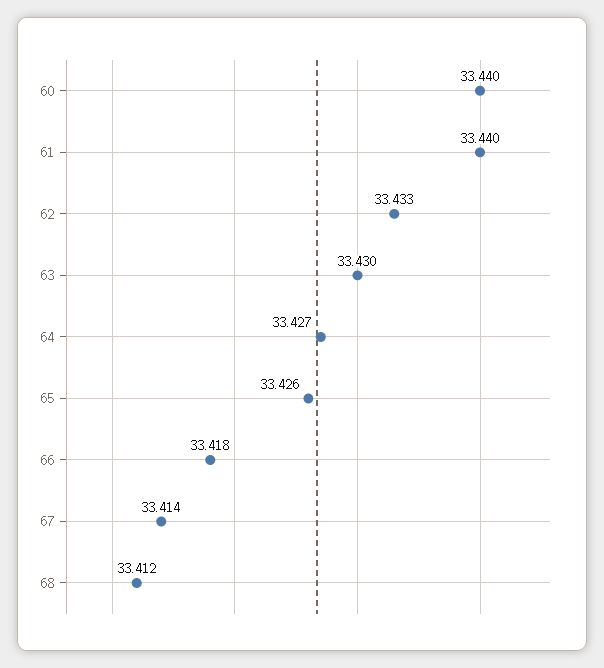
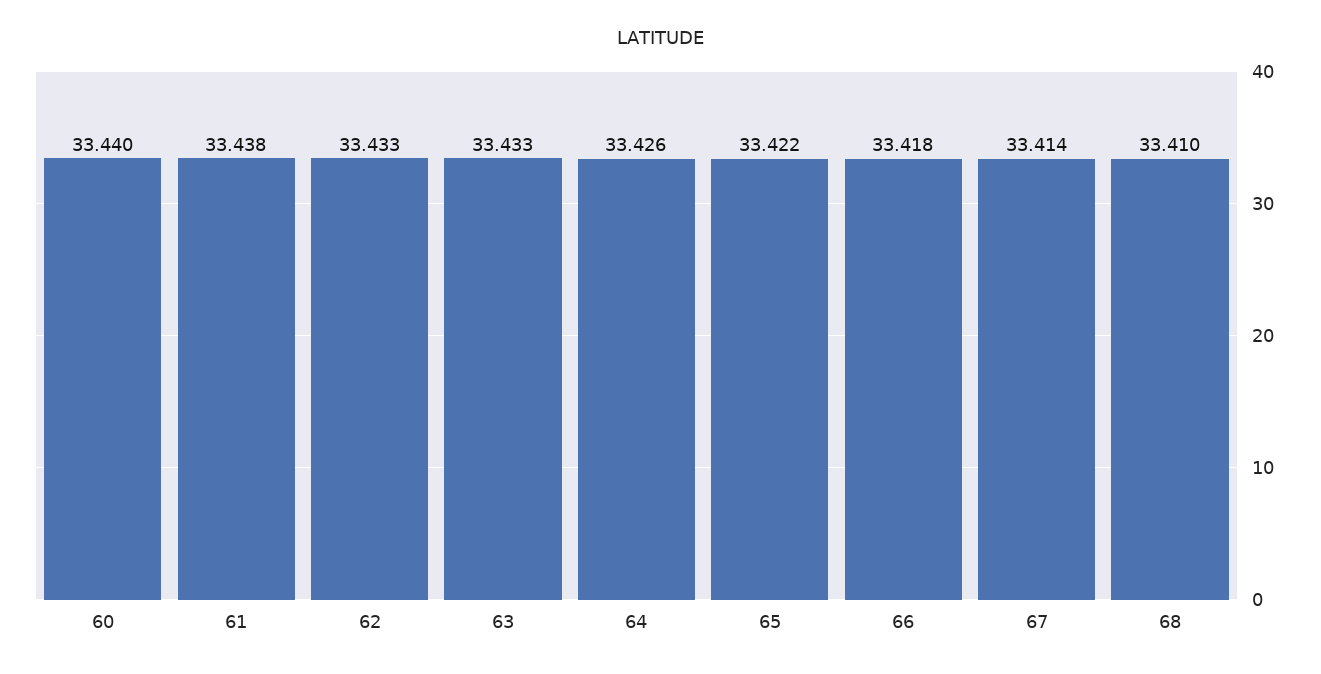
61: 33.44 -> 33.438
63: 33.43 -> 33.433
64: 33.427 -> 33.426
65: 33.426 -> 33.422
68: 33.412 -> 33.41

